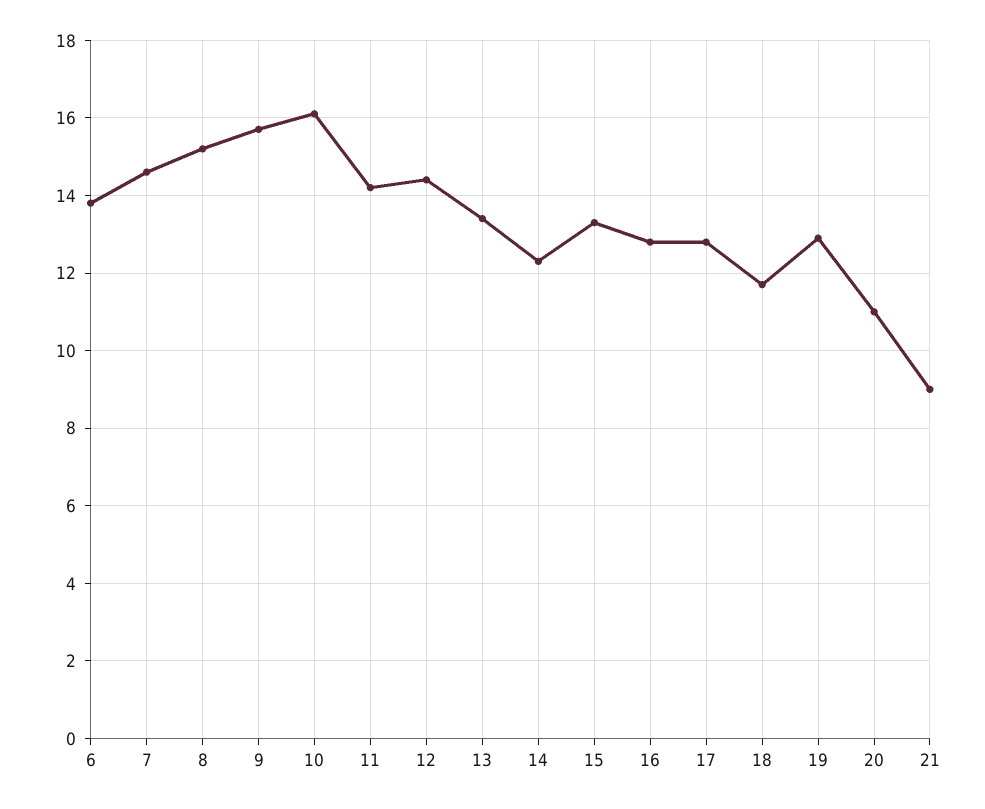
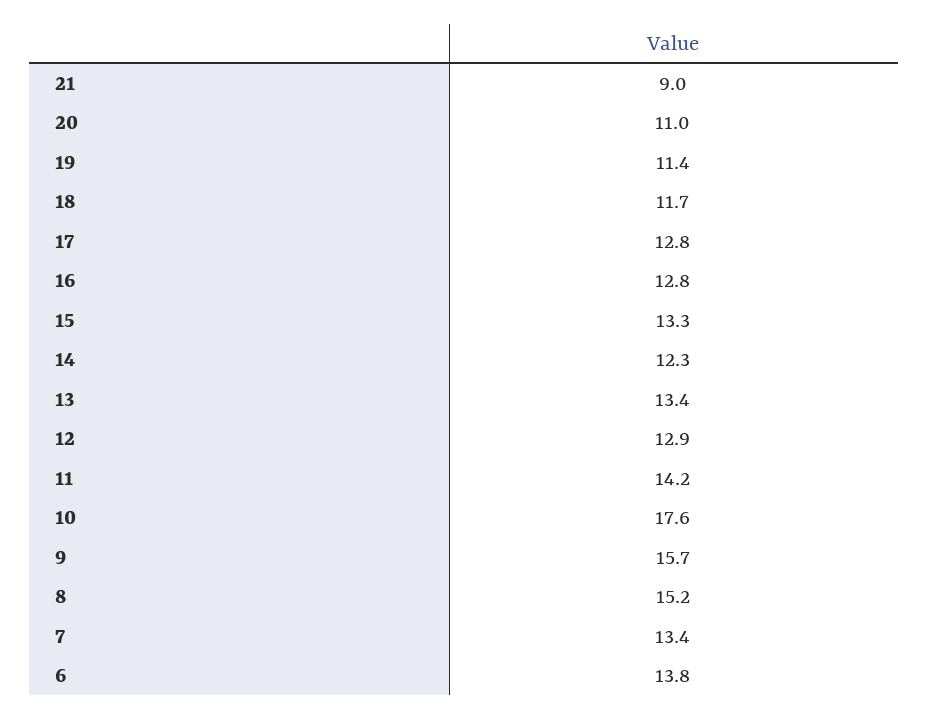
7: 14.5 -> 13.4
10: 16 -> 17.6
12: 14.5 -> 12.9
19: 13 -> 11.4

